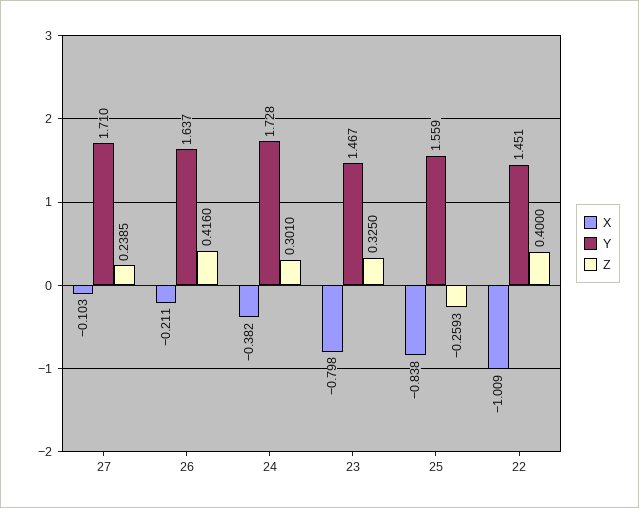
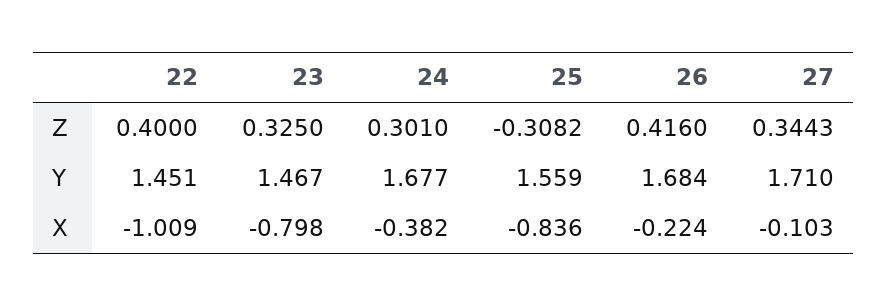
Z, 27: 0.2385 -> 0.3443
X, 26: -0.211 -> -0.224
Y, 26: 1.637 -> 1.684
Y, 24: 1.728 -> 1.677
X, 25: -0.838 -> -0.836
Z, 25: -0.2593 -> -0.3082

